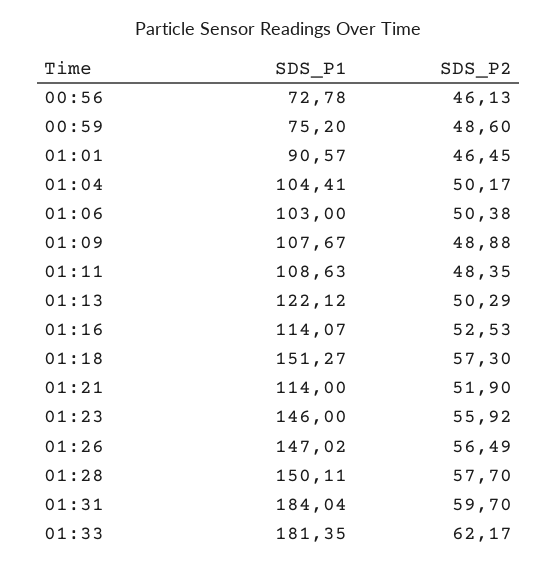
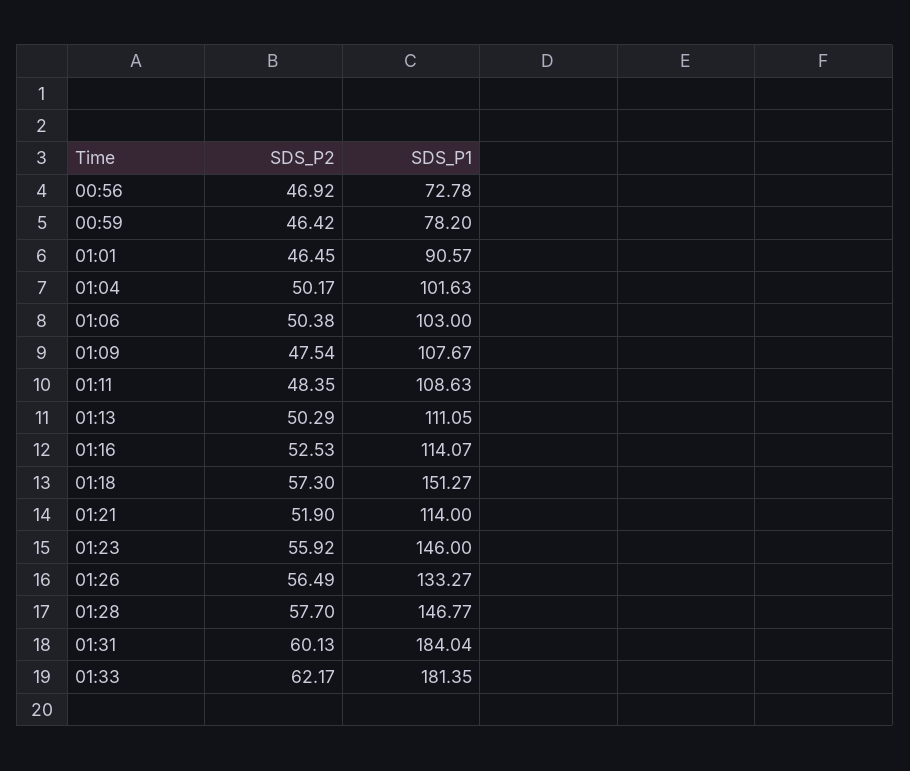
SDS_P2, 00:56: 46.13 -> 46.92
SDS_P1, 00:59: 75.2 -> 78.2
SDS_P2, 00:59: 48.6 -> 46.42
SDS_P1, 01:04: 104.41 -> 101.63
SDS_P2, 01:09: 48.88 -> 47.54
SDS_P1, 01:13: 122.12 -> 111.05
SDS_P1, 01:26: 147.02 -> 133.27
SDS_P1, 01:28: 150.11 -> 146.77
SDS_P2, 01:31: 59.7 -> 60.13

